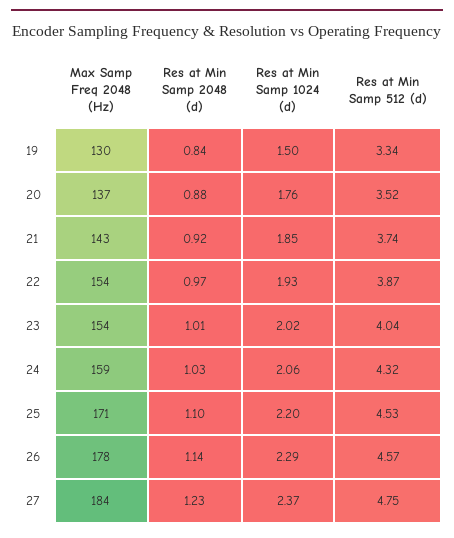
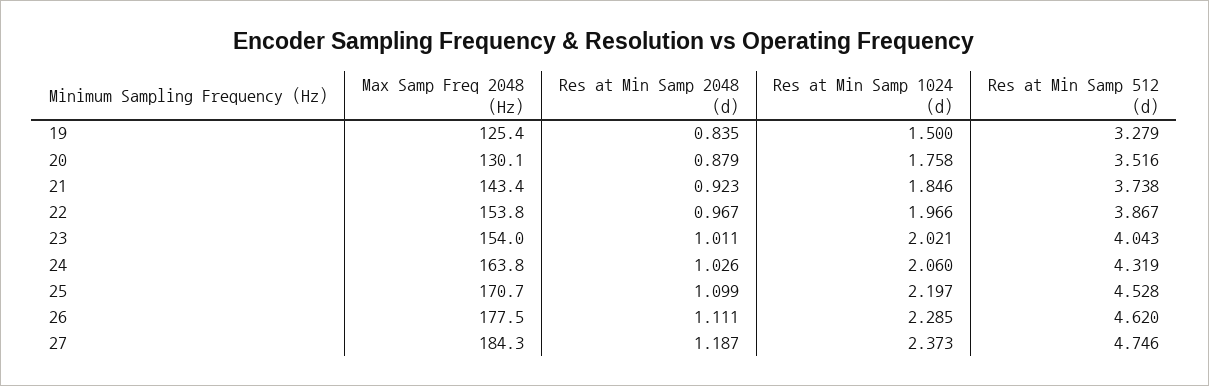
Max Samp Freq 2048 (Hz), 19: 130 -> 125.4
Res at Min Samp 512 (d), 19: 3.34 -> 3.279
Max Samp Freq 2048 (Hz), 20: 137 -> 130.1
Res at Min Samp 1024 (d), 22: 1.93 -> 1.966
Max Samp Freq 2048 (Hz), 24: 159 -> 163.8
Res at Min Samp 2048 (d), 26: 1.14 -> 1.111
Res at Min Samp 512 (d), 26: 4.57 -> 4.62
Res at Min Samp 2048 (d), 27: 1.23 -> 1.187

